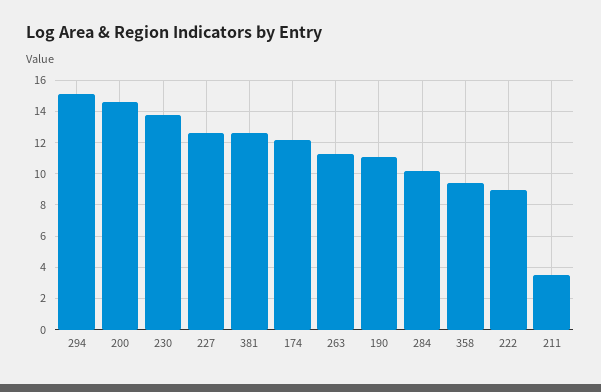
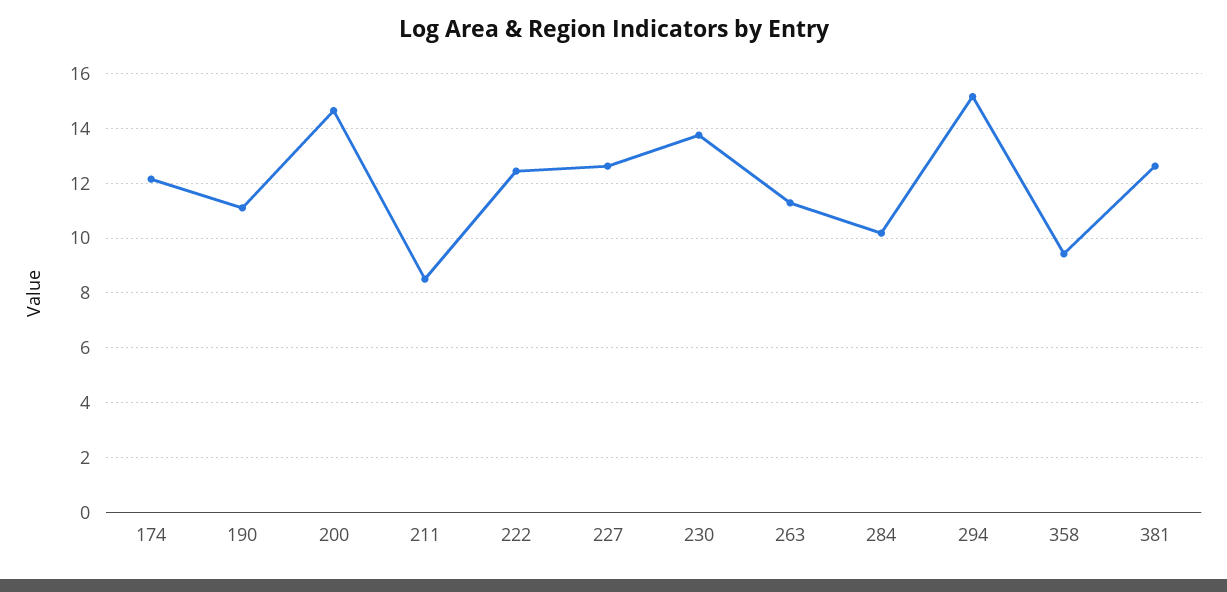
222: 9 -> 12.5
211: 3.5 -> 8.5

